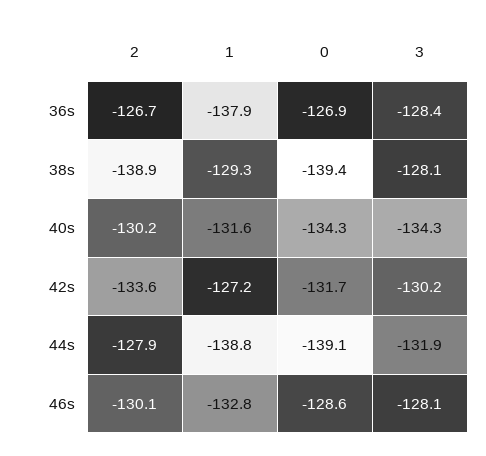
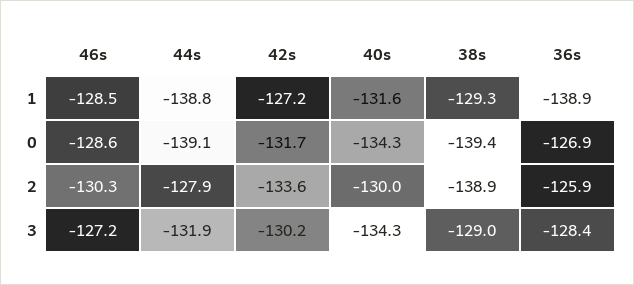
2, 36s: -126.7 -> -125.9
1, 36s: -137.9 -> -138.9
3, 38s: -128.1 -> -129
2, 40s: -130.2 -> -130
2, 46s: -130.1 -> -130.3
1, 46s: -132.8 -> -128.5
3, 46s: -128.1 -> -127.2

